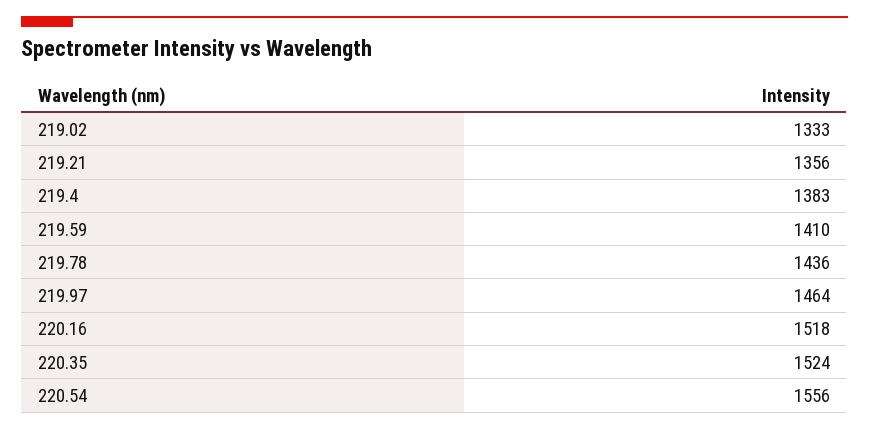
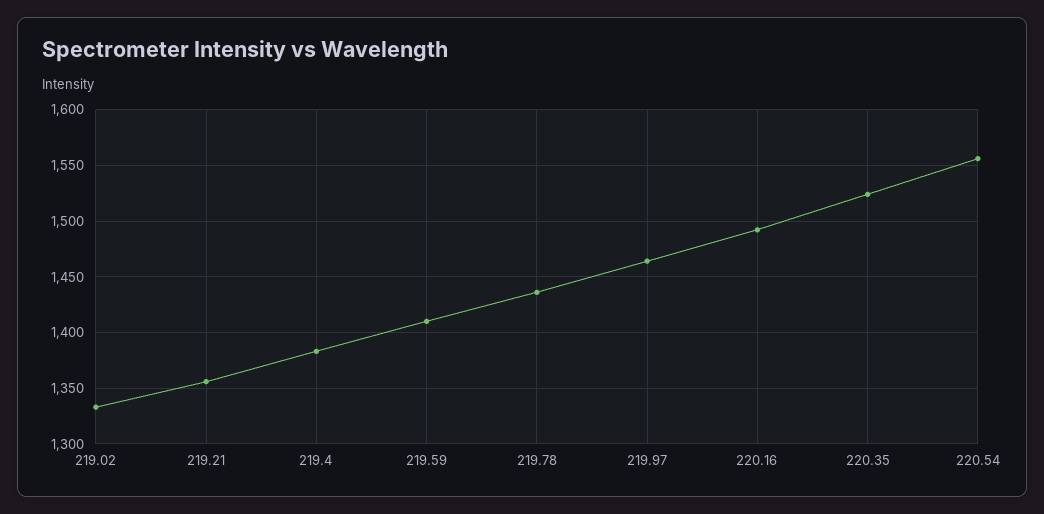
220.16: 1518 -> 1490

